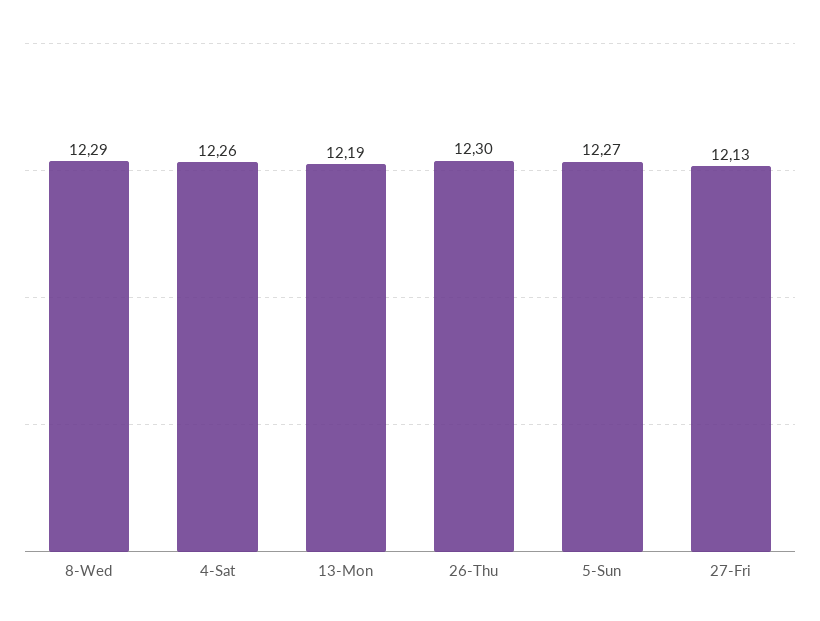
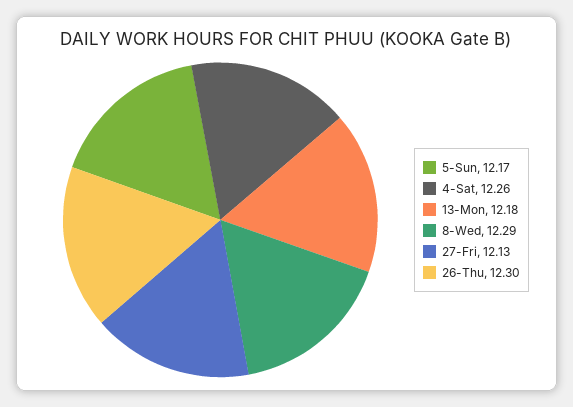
13-Mon: 12.19 -> 12.18
5-Sun: 12.27 -> 12.17

